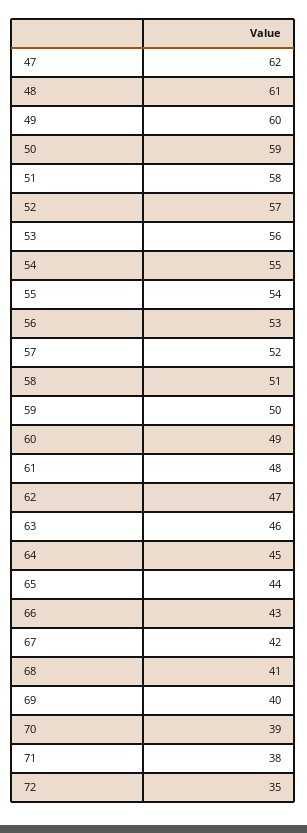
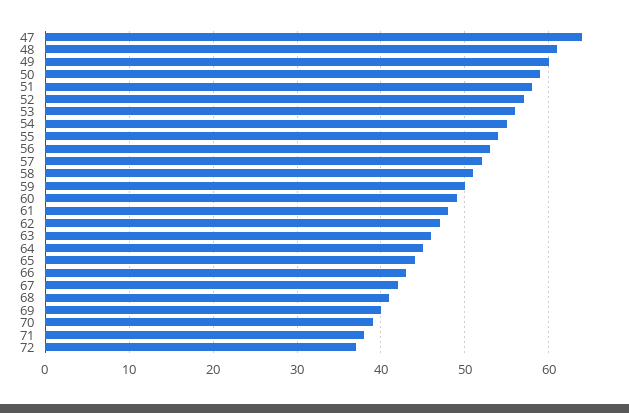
47: 62 -> 64
72: 35 -> 37

